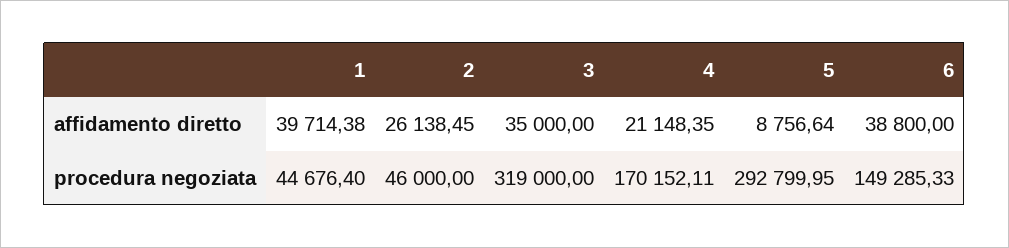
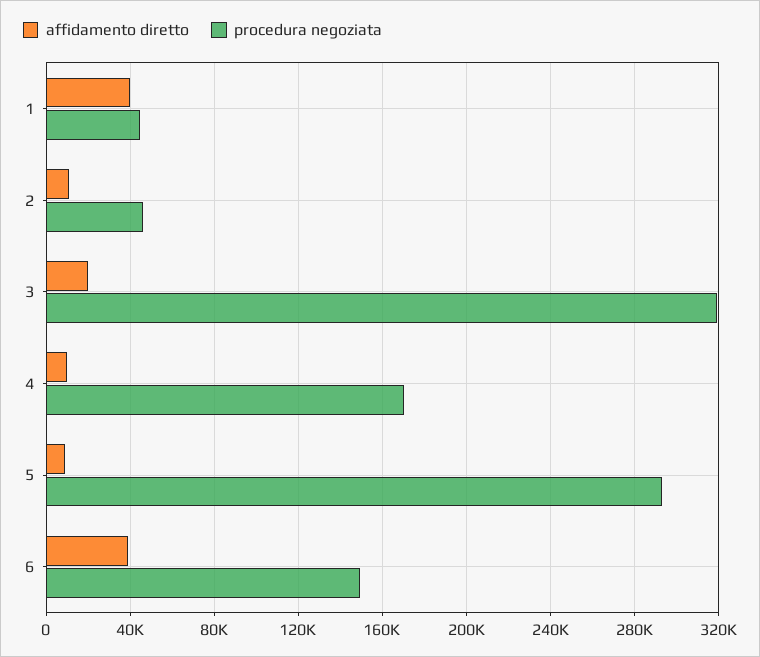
affidamento diretto, 2: 26138.45 -> 10000
affidamento diretto, 3: 35000 -> 20000
affidamento diretto, 4: 21148.35 -> 10000

